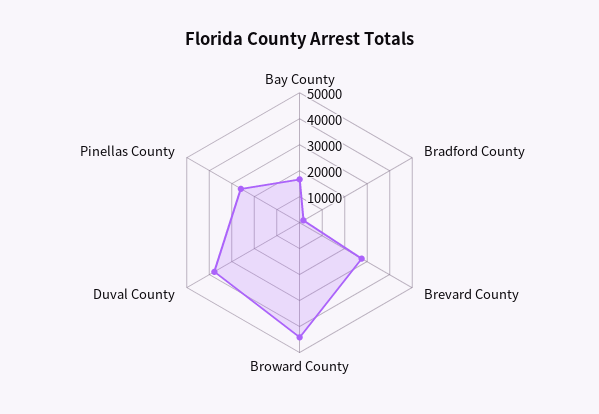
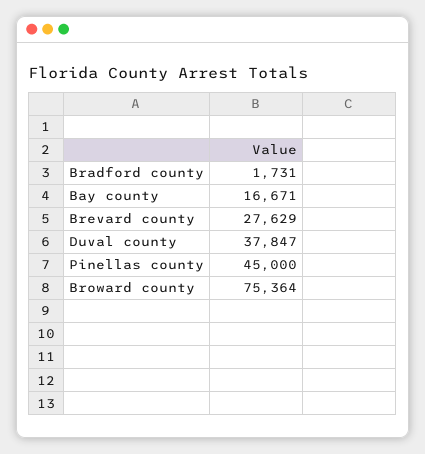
Broward County: 45000 -> 75364
Pinellas County: 25000 -> 45000

